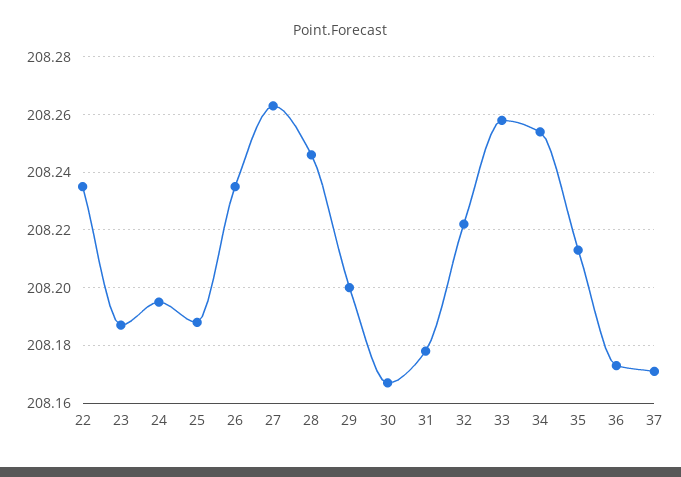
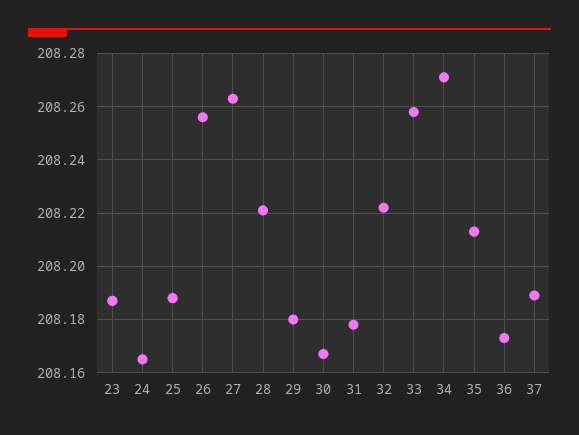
22: 208.235 -> none
24: 208.195 -> 208.165
26: 208.235 -> 208.255
28: 208.245 -> 208.22
29: 208.2 -> 208.18
34: 208.255 -> 208.27
37: 208.17 -> 208.19

